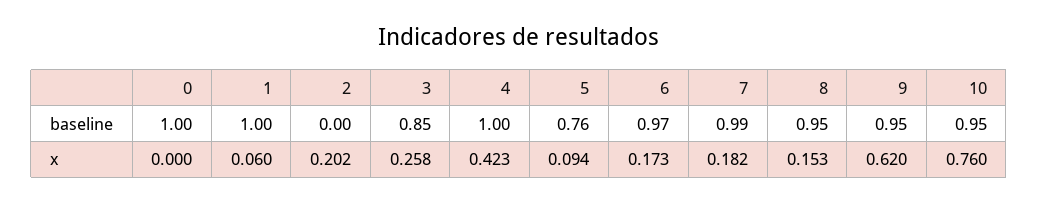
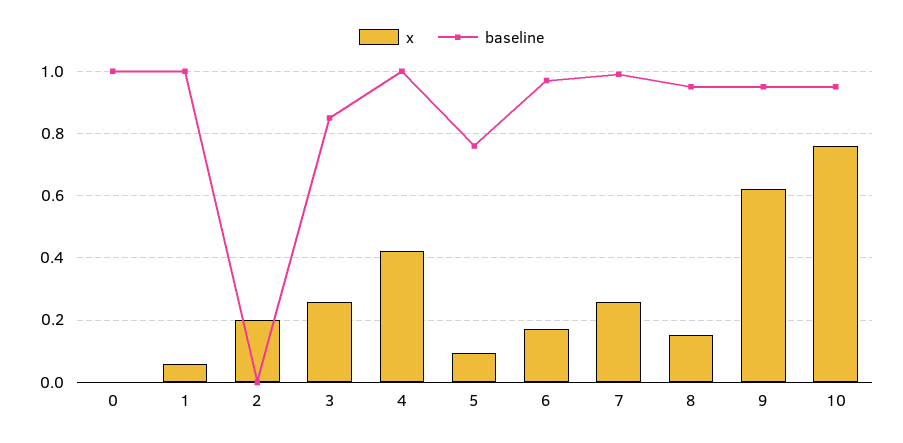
x, 7: 0.182 -> 0.26

